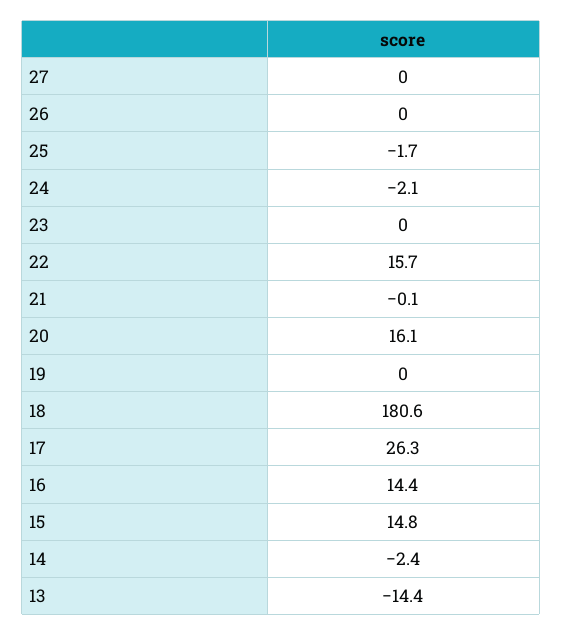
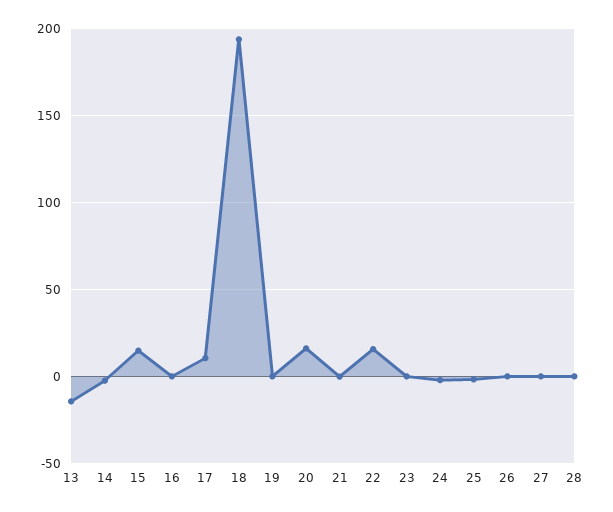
18: 180.6 -> 195
17: 26.3 -> 10
16: 14.4 -> 0
28: none -> 0

